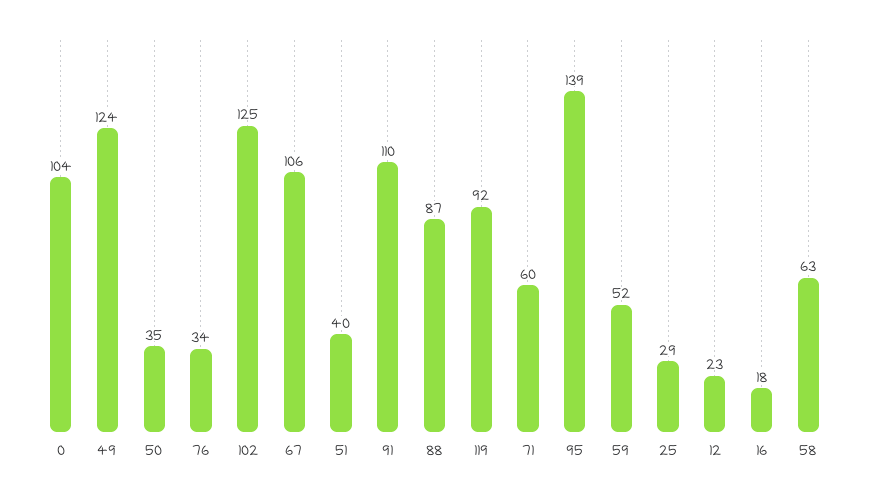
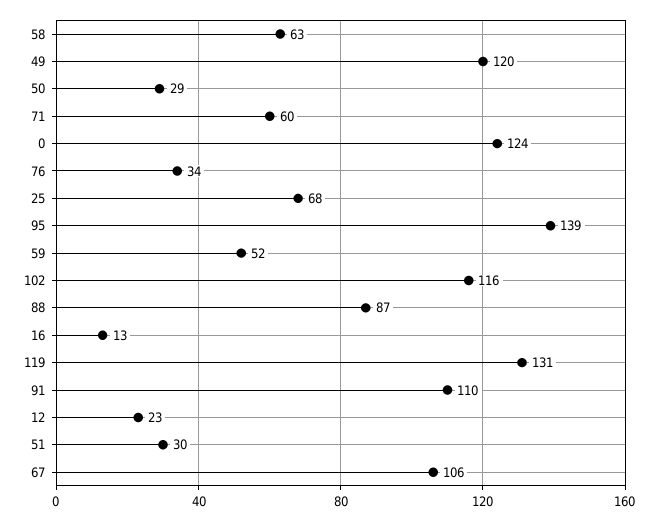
0: 104 -> 124
49: 124 -> 120
50: 35 -> 29
102: 125 -> 116
51: 40 -> 30
119: 92 -> 131
25: 29 -> 68
16: 18 -> 13

